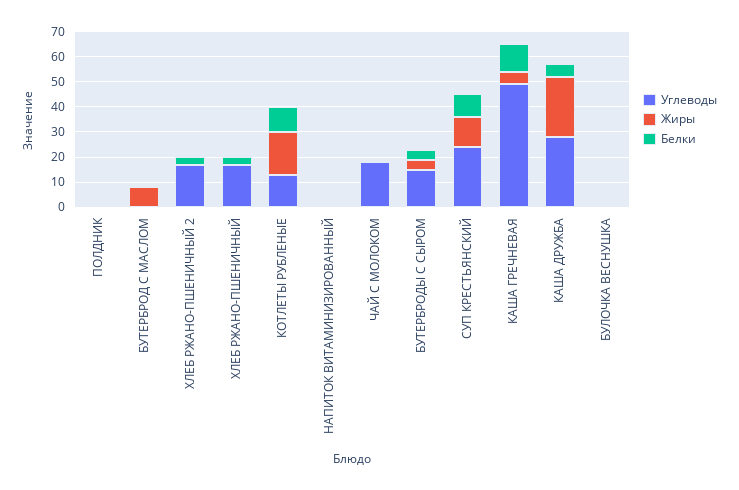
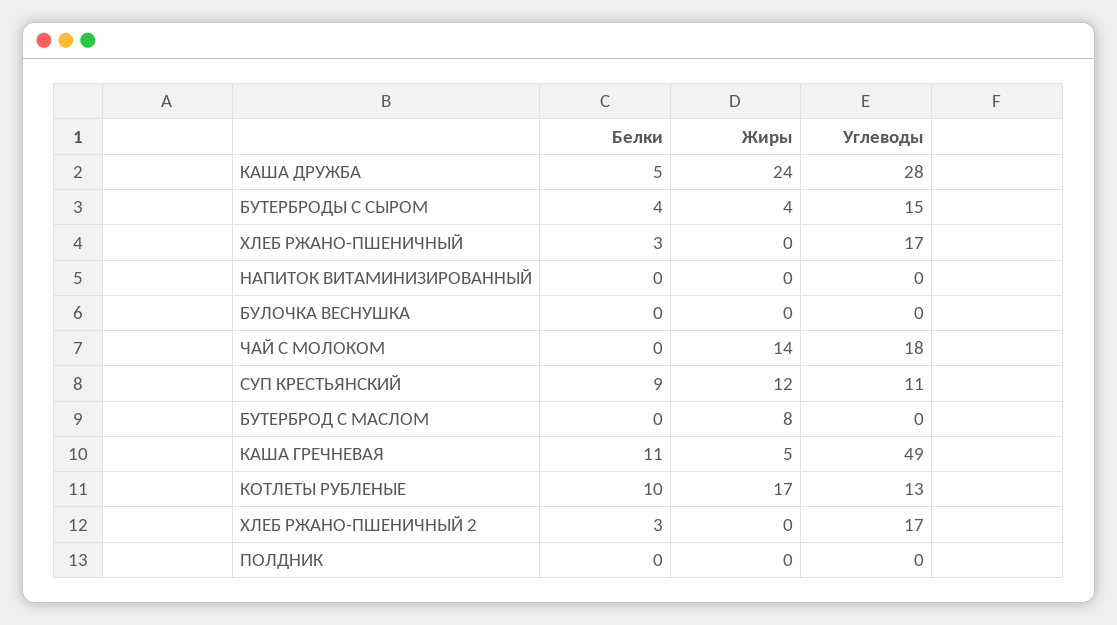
Жиры, ЧАЙ С МОЛОКОМ: 0 -> 14
Углеводы, СУП КРЕСТЬЯНСКИЙ: 25 -> 11

